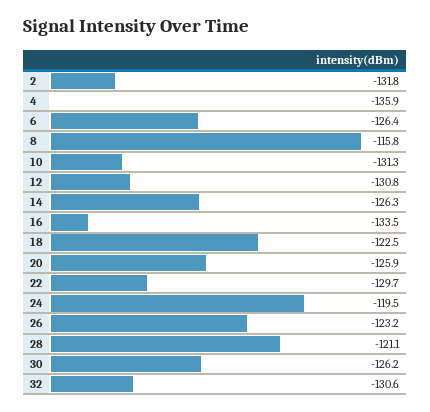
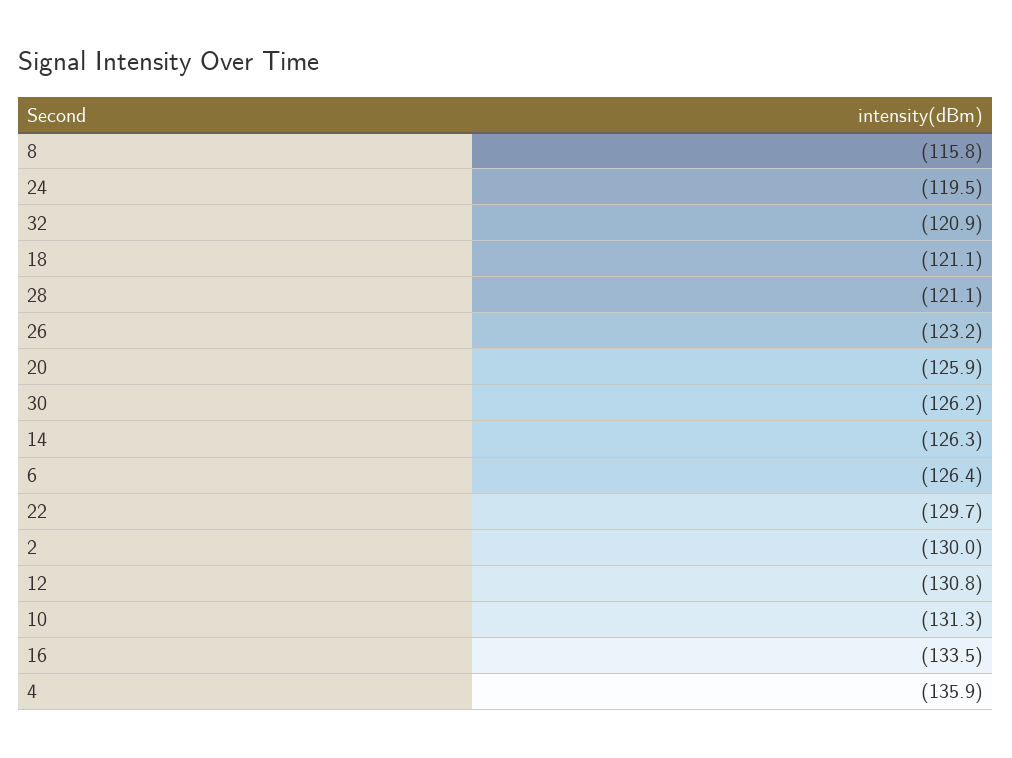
2: -131.8 -> -130
18: -122.5 -> -121.1
32: -130.6 -> -120.9

